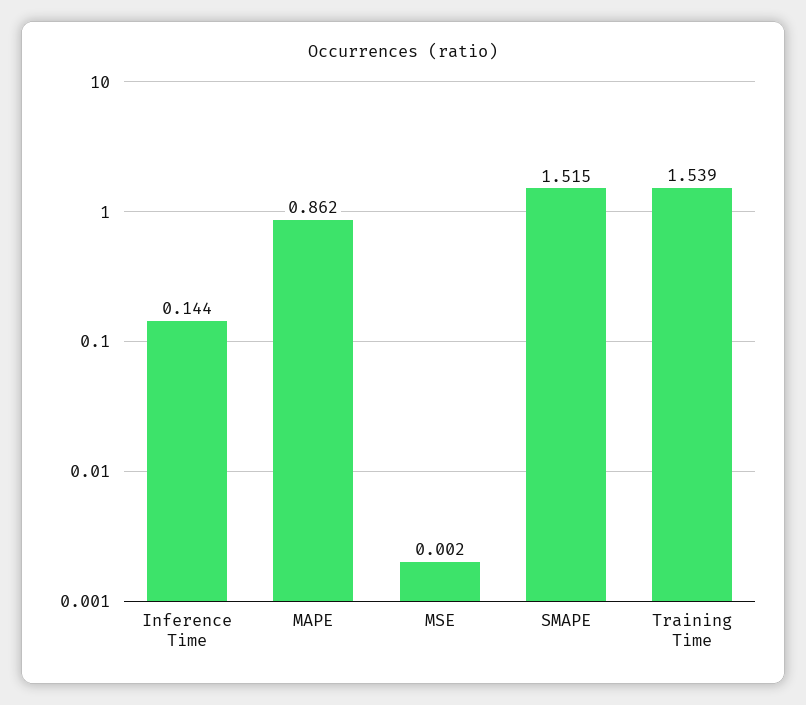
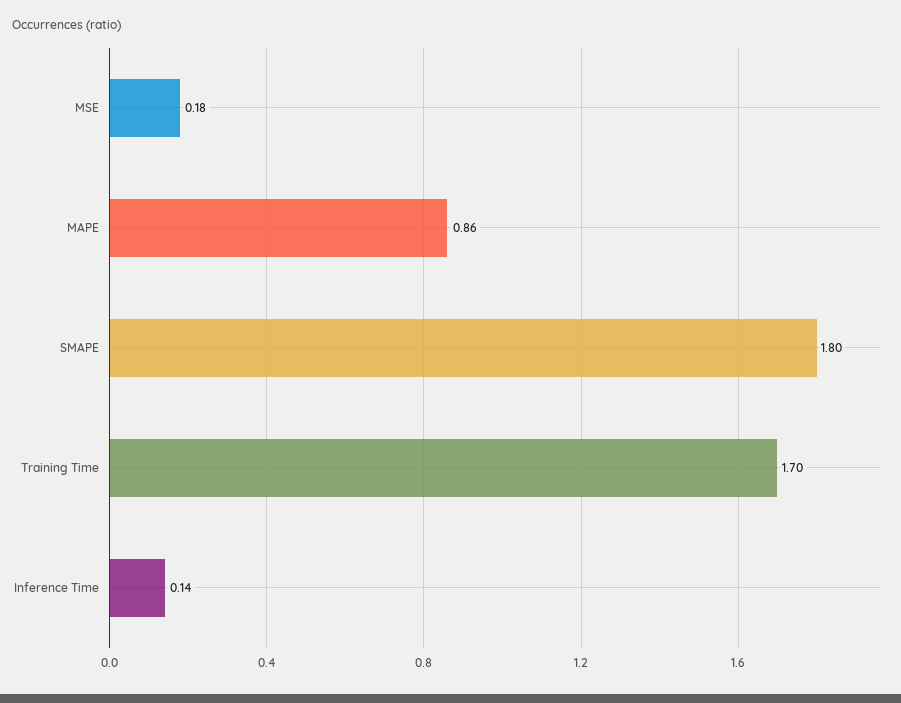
MSE: 0.002 -> 0.18
SMAPE: 1.515 -> 1.8
Training Time: 1.539 -> 1.7

